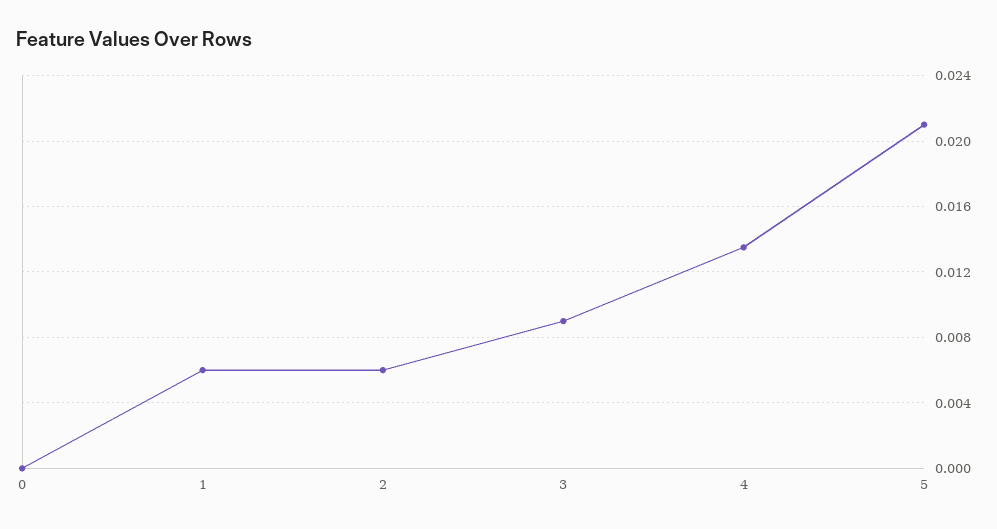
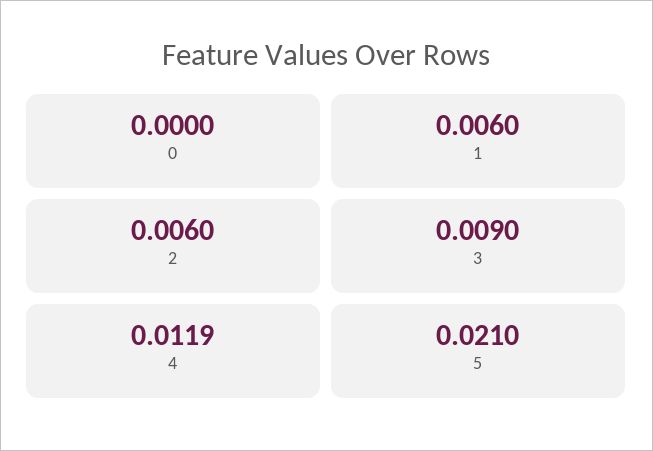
4: 0.0135 -> 0.0119

